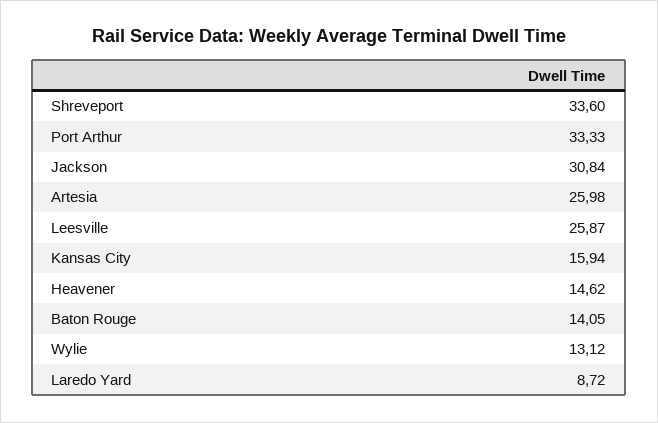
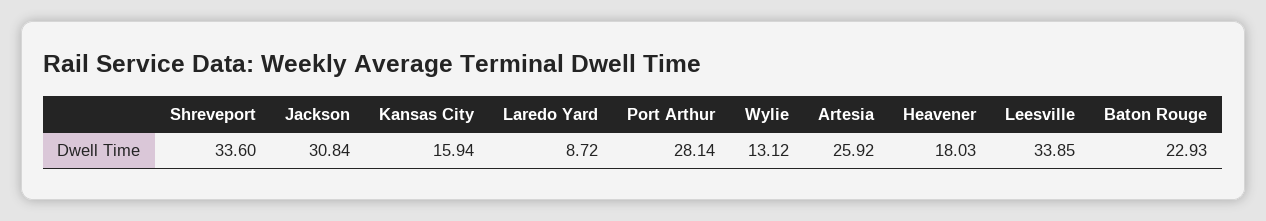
Port Arthur: 33.33 -> 28.14
Artesia: 25.98 -> 25.92
Leesville: 25.87 -> 33.85
Heavener: 14.62 -> 18.03
Baton Rouge: 14.05 -> 22.93

